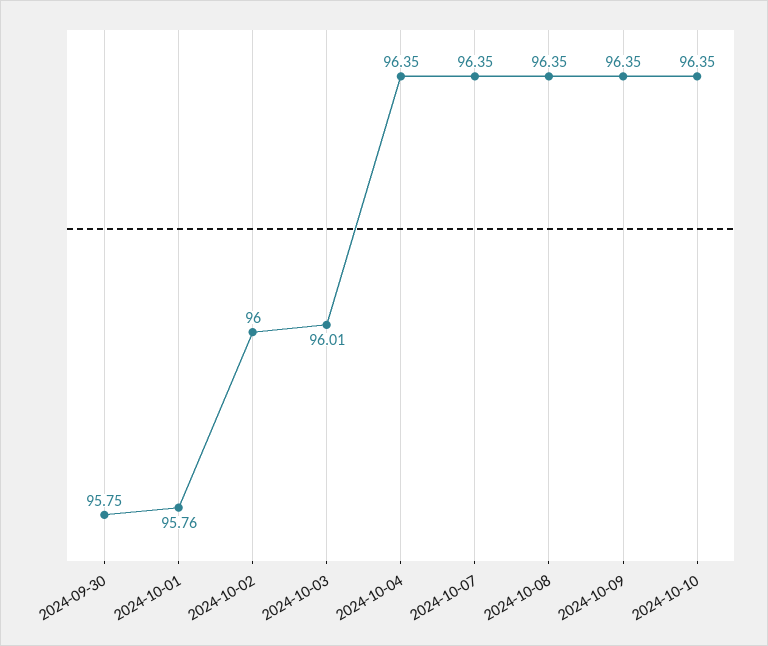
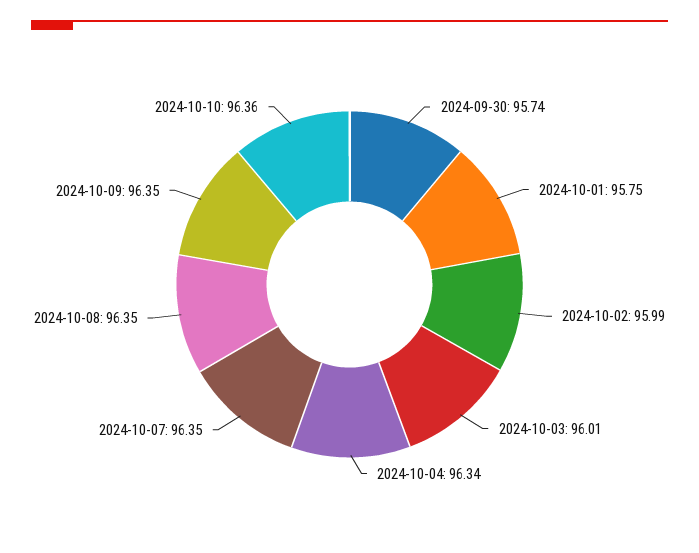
2024-09-30: 95.75 -> 95.74
2024-10-01: 95.76 -> 95.75
2024-10-02: 96 -> 95.99
2024-10-04: 96.35 -> 96.34
2024-10-10: 96.35 -> 96.36

